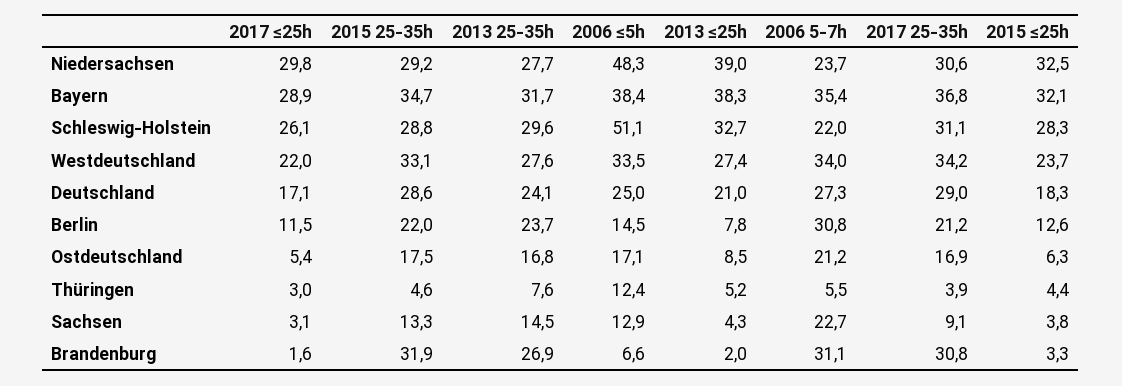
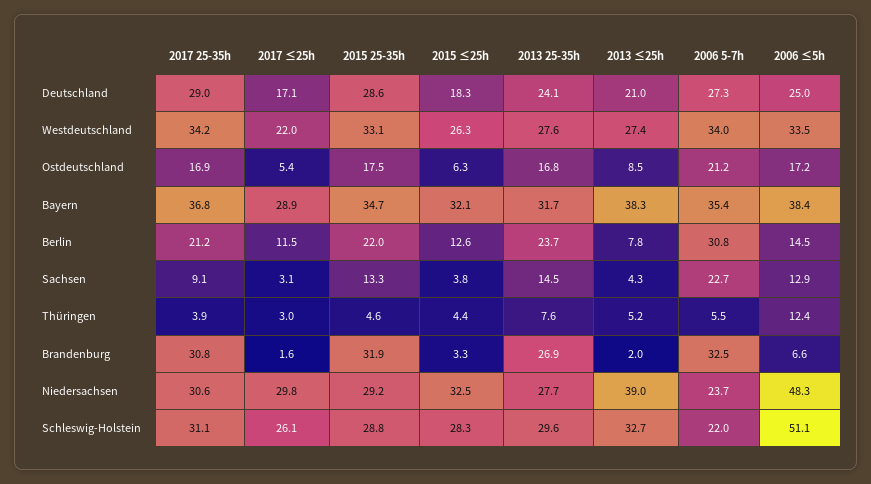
2015 ≤25h, Westdeutschland: 23.7 -> 26.3
2006 ≤5h, Ostdeutschland: 17.1 -> 17.2
2006 5-7h, Brandenburg: 31.1 -> 32.5

